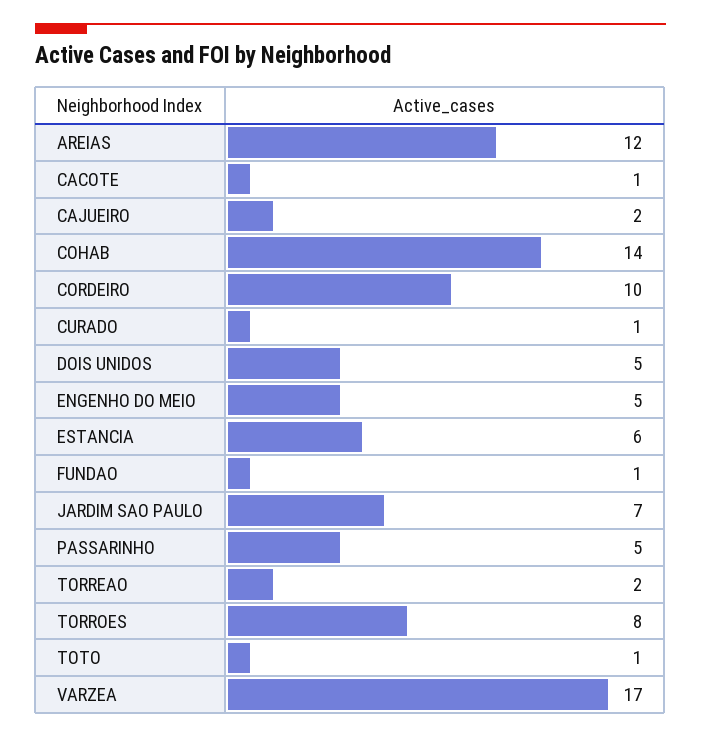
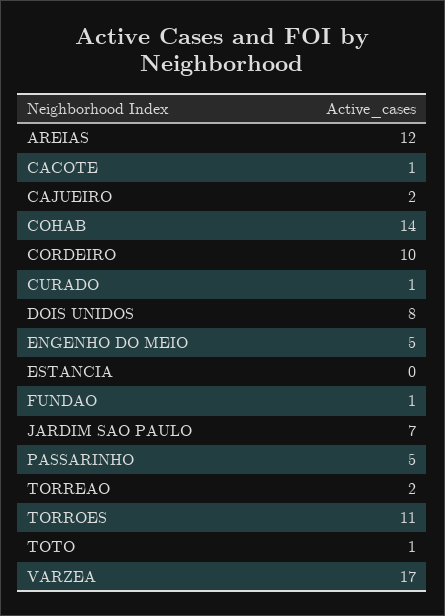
DOIS UNIDOS: 5 -> 8
ESTANCIA: 6 -> 0
TORROES: 8 -> 11

